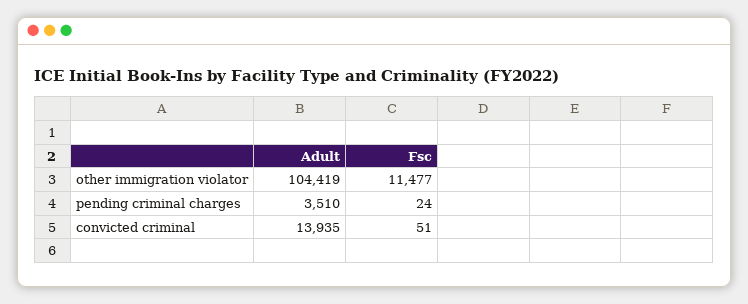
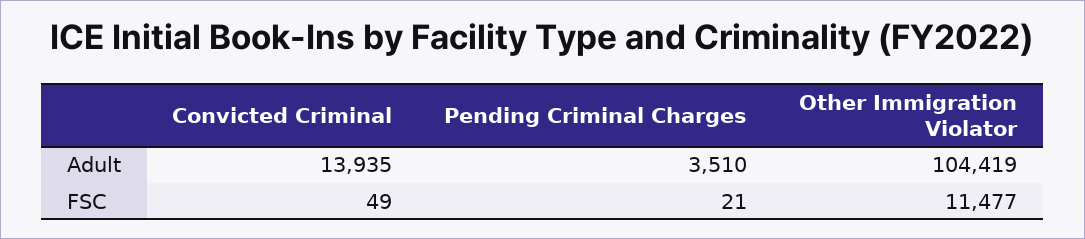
Fsc, pending criminal charges: 24 -> 21
Fsc, convicted criminal: 51 -> 49

